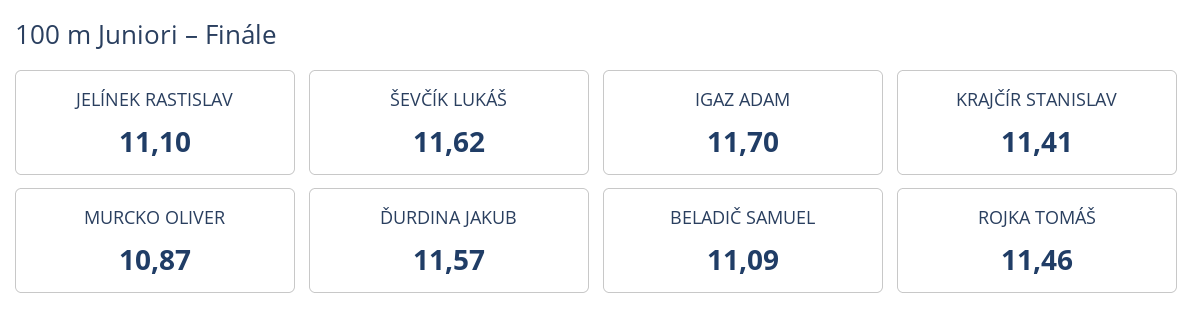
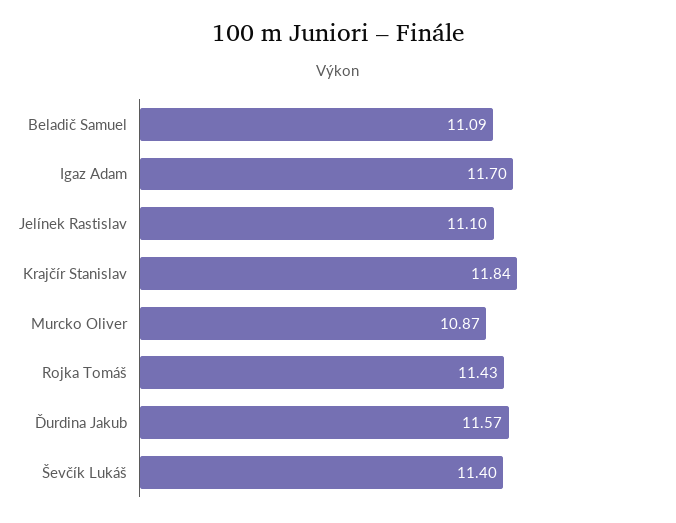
ŠEVČÍK LUKÁŠ: 11.62 -> 11.4
KRAJČÍR STANISLAV: 11.41 -> 11.84
ROJKA TOMÁŠ: 11.46 -> 11.43

